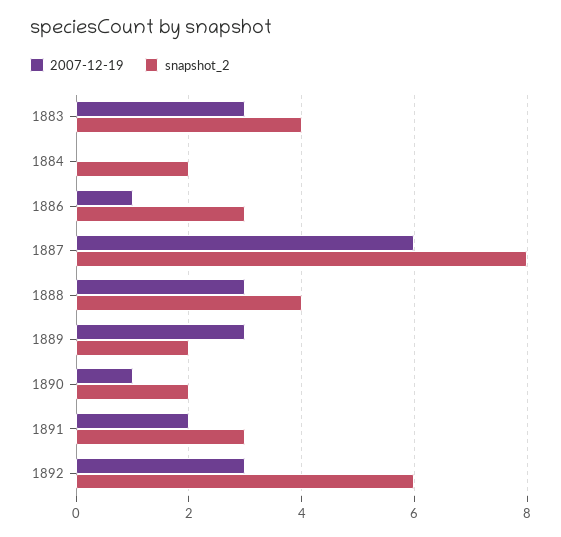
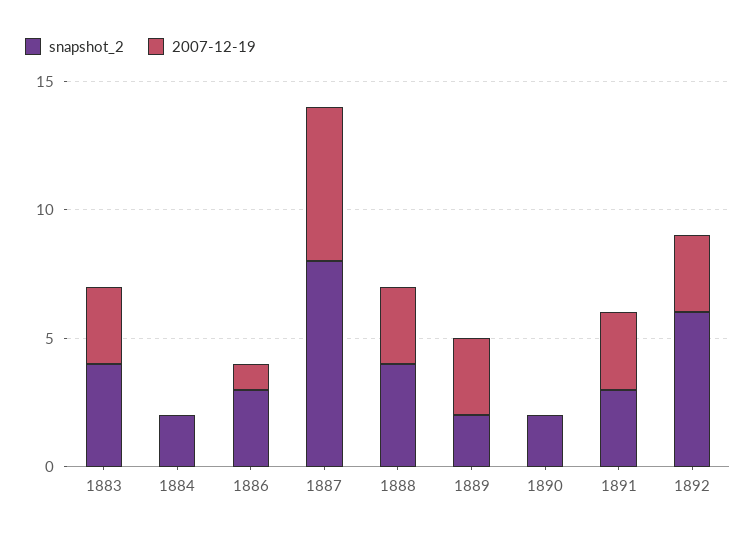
2007-12-19, 1890: 1 -> 0
2007-12-19, 1891: 2 -> 3

